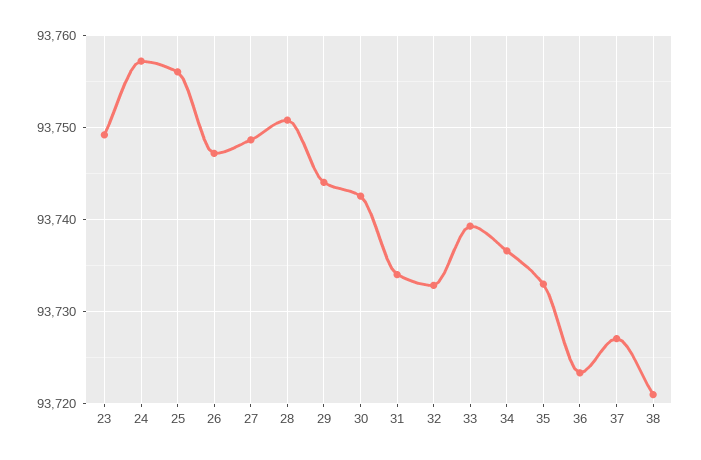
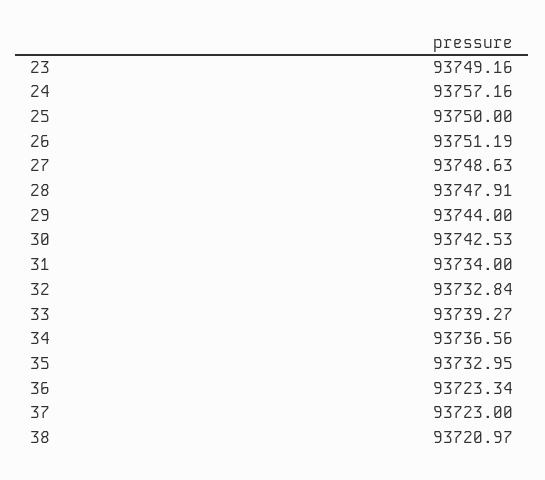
25: 93756 -> 93750
26: 93747 -> 93751.19
28: 93751 -> 93747.91
37: 93727 -> 93723

